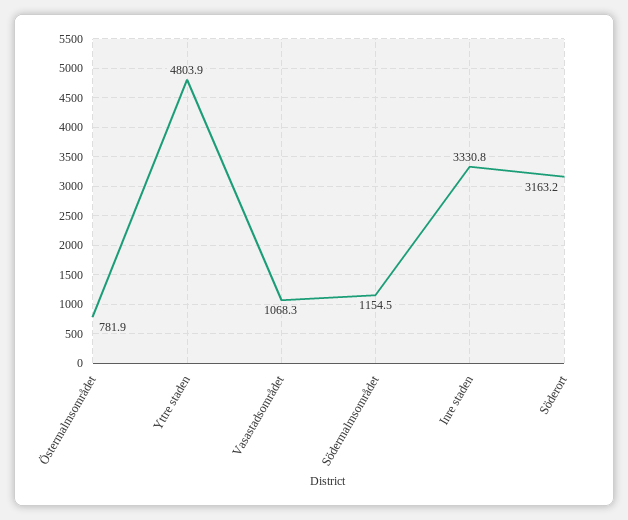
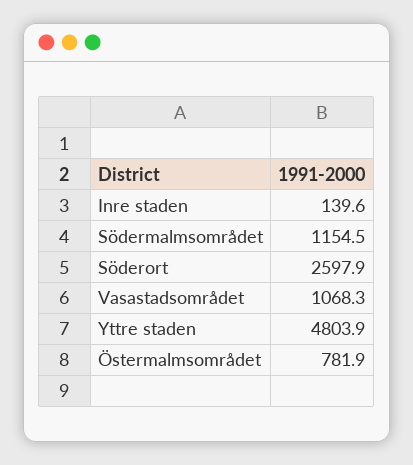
Inre staden: 3330.8 -> 139.6
Söderort: 3163.2 -> 2597.9

